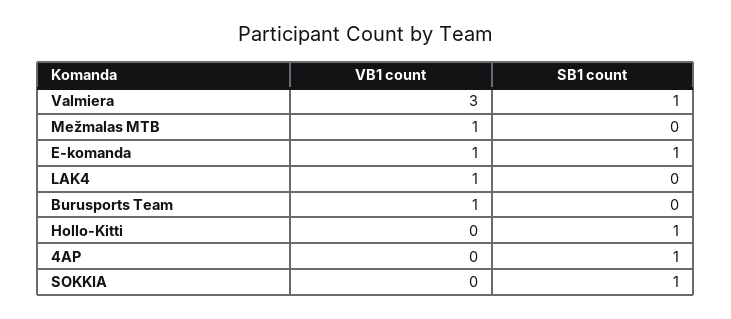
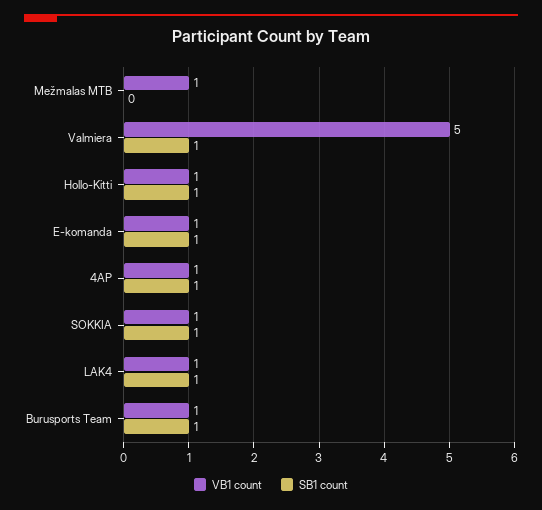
VB1 count, Valmiera: 3 -> 5
SB1 count, LAK4: 0 -> 1
SB1 count, Burusports Team: 0 -> 1
VB1 count, Hollo-Kitti: 0 -> 1
VB1 count, 4AP: 0 -> 1
VB1 count, SOKKIA: 0 -> 1

